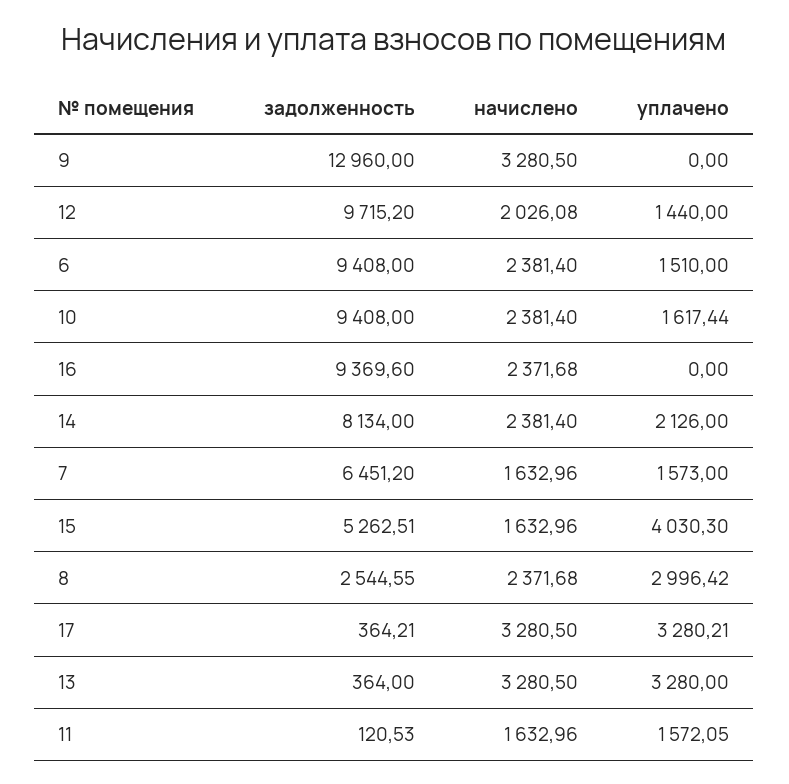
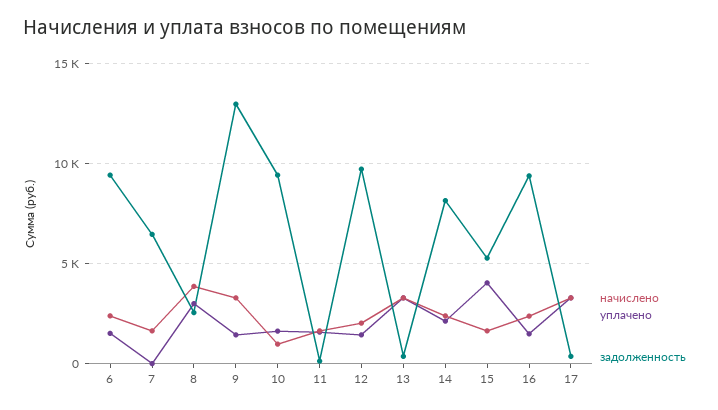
уплачено, 9: 0 -> 1500
начислено, 10: 2381.4 -> 1000
уплачено, 16: 0 -> 1500
уплачено, 7: 1573 -> 0
начислено, 8: 2371.68 -> 4000

